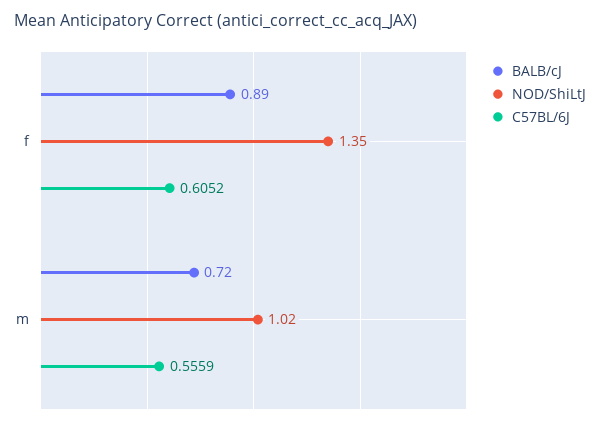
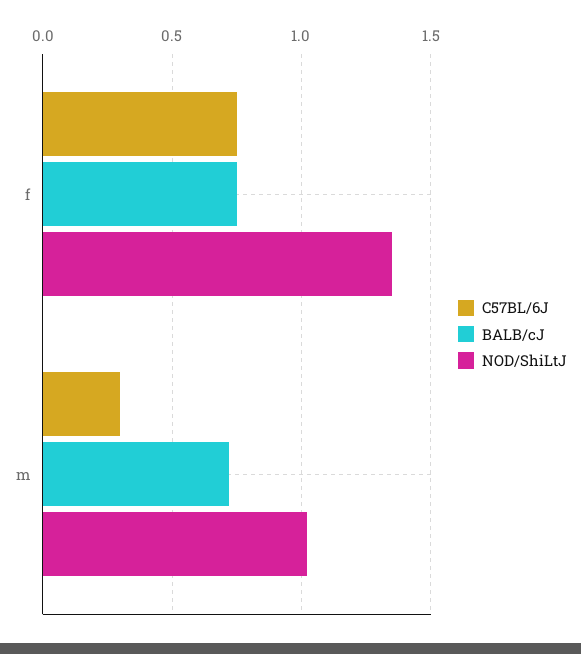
BALB/cJ, f: 0.89 -> 0.75
C57BL/6J, f: 0.6052 -> 0.75
C57BL/6J, m: 0.5559 -> 0.3

